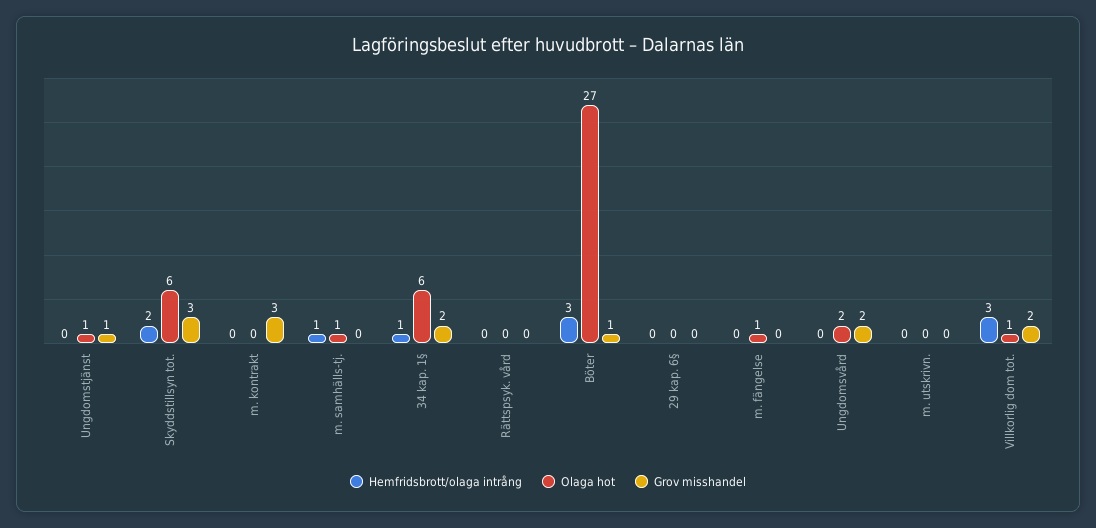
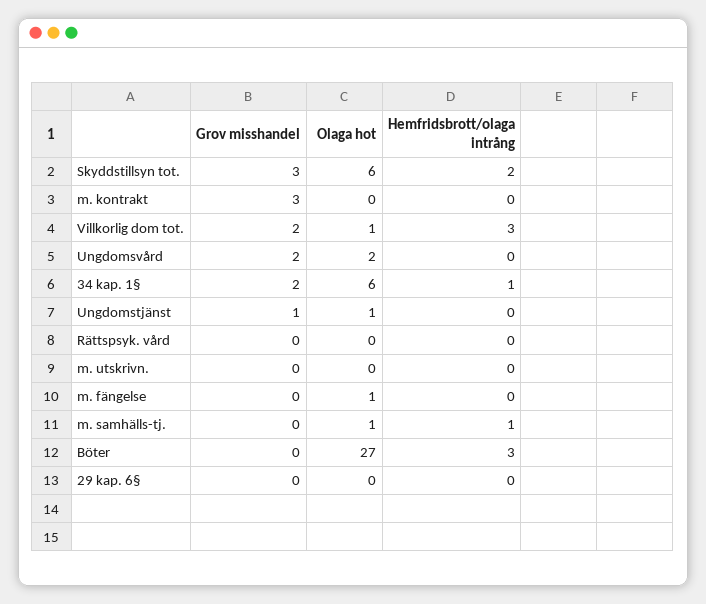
Grov misshandel, Böter: 1 -> 0

